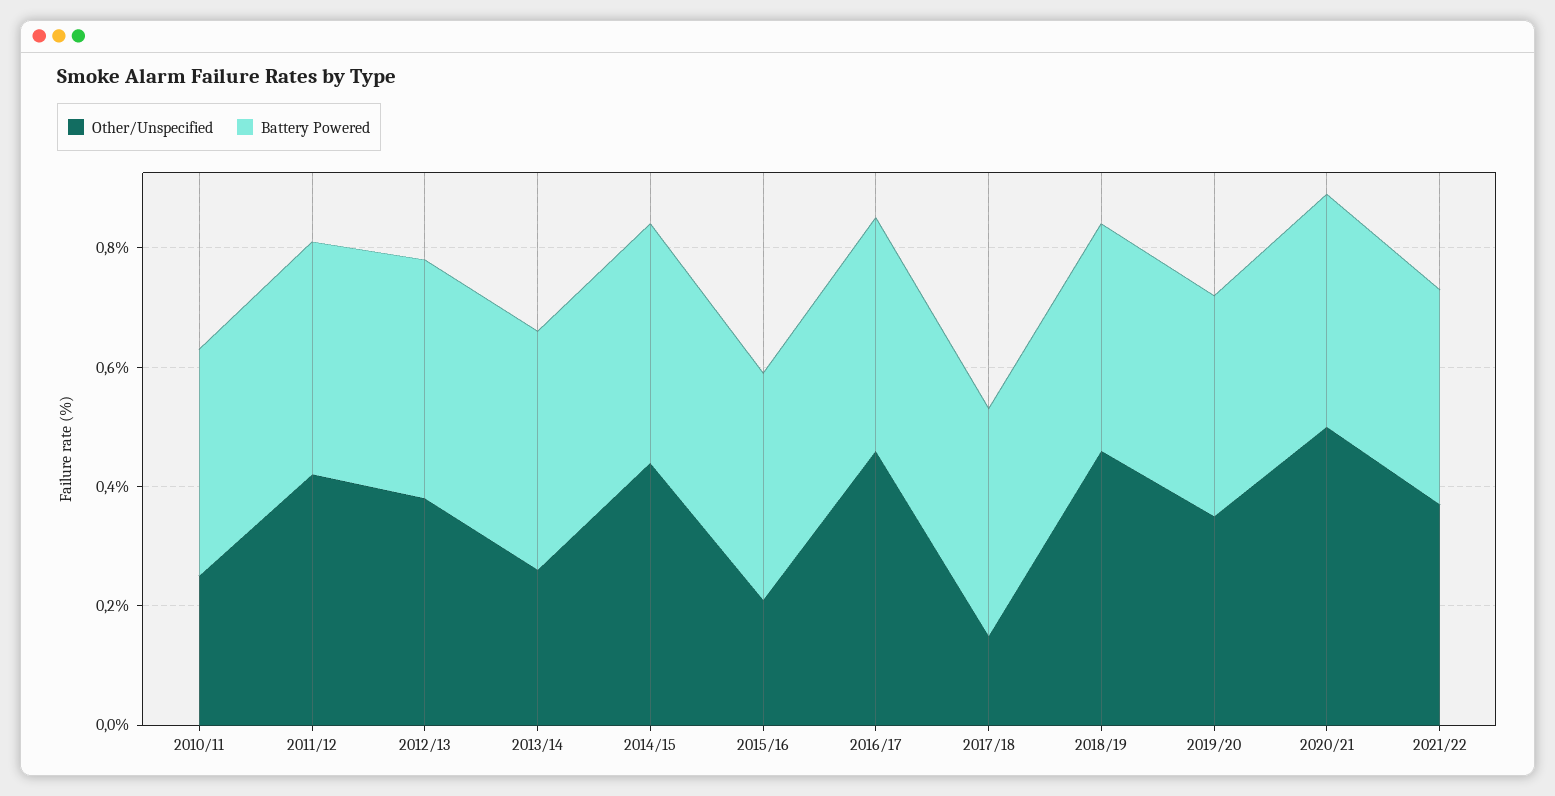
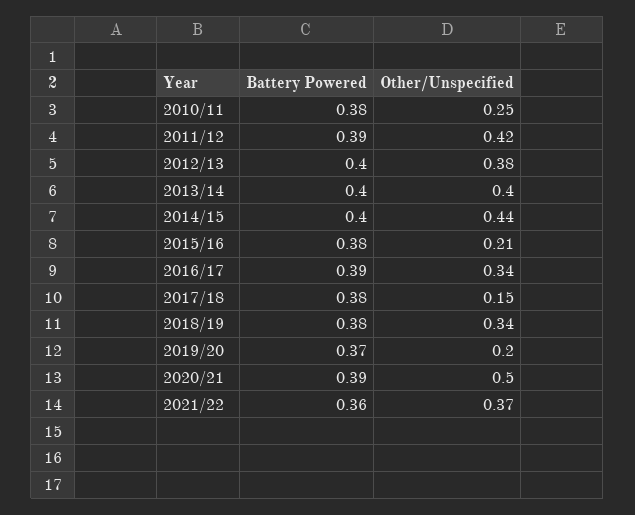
Other/Unspecified, 2013/14: 0.25 -> 0.4
Other/Unspecified, 2016/17: 0.45 -> 0.34
Other/Unspecified, 2018/19: 0.45 -> 0.34
Other/Unspecified, 2019/20: 0.35 -> 0.2

